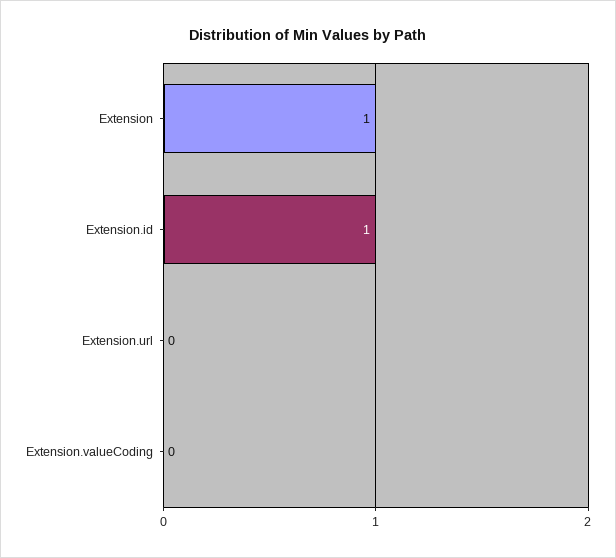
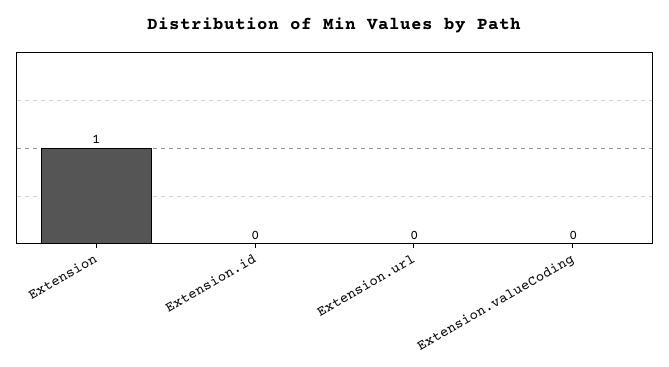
Extension.id: 1 -> 0

